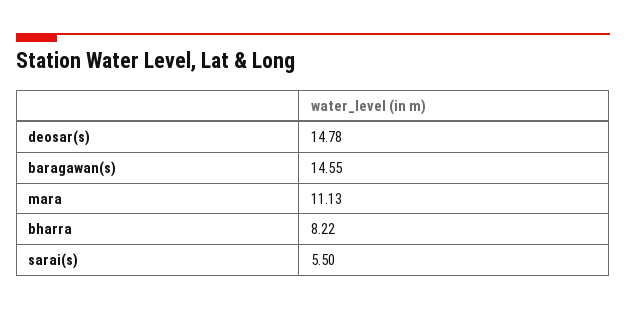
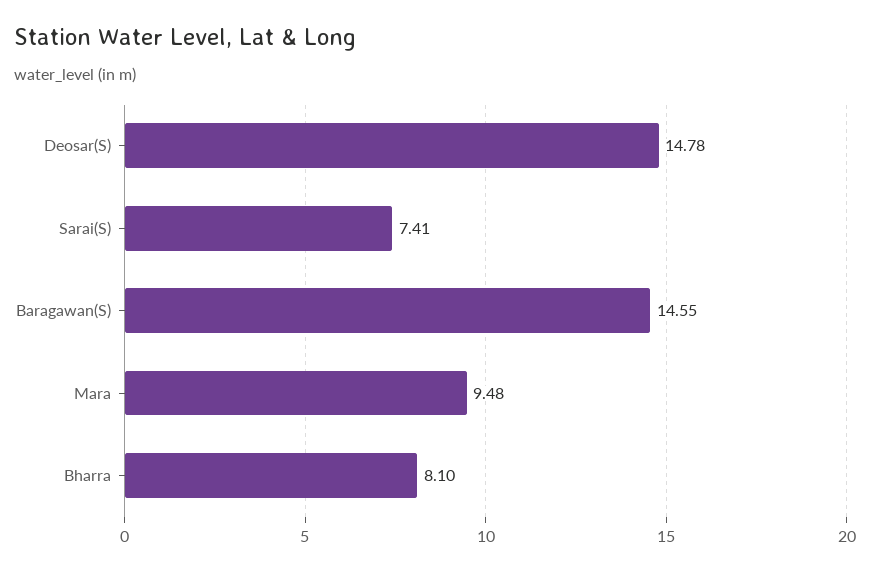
mara: 11.13 -> 9.48
bharra: 8.22 -> 8.1
sarai(s): 5.5 -> 7.41

